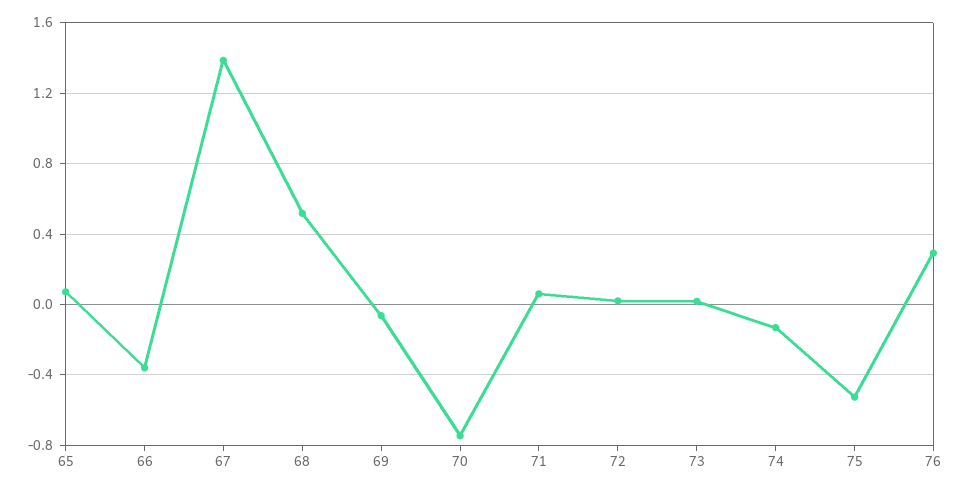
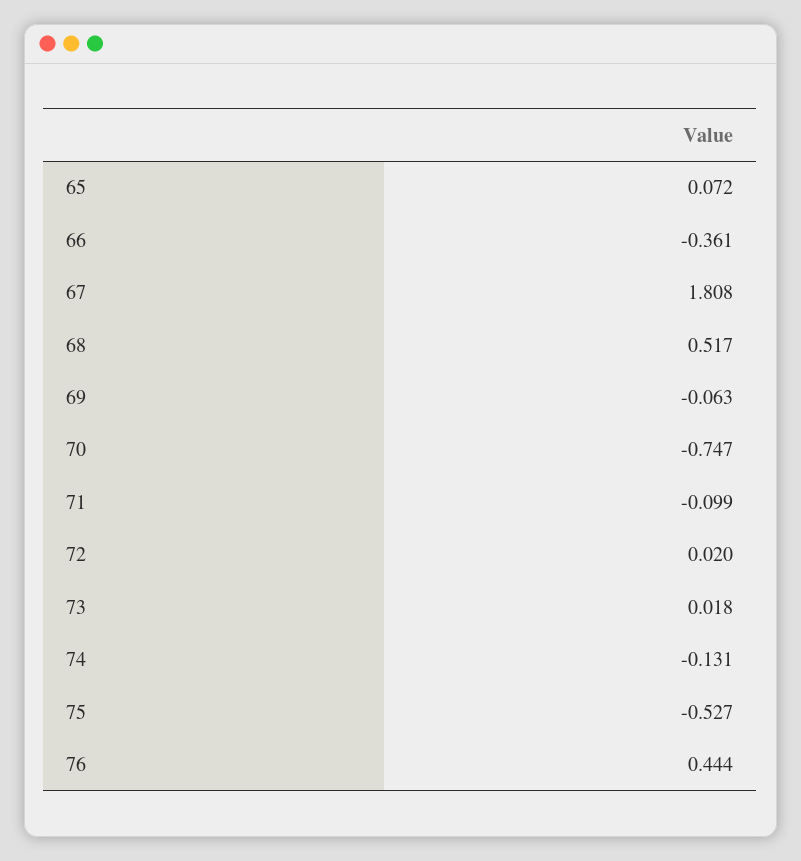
67: 1.4 -> 1.808
71: 0.05 -> -0.099
76: 0.3 -> 0.444

